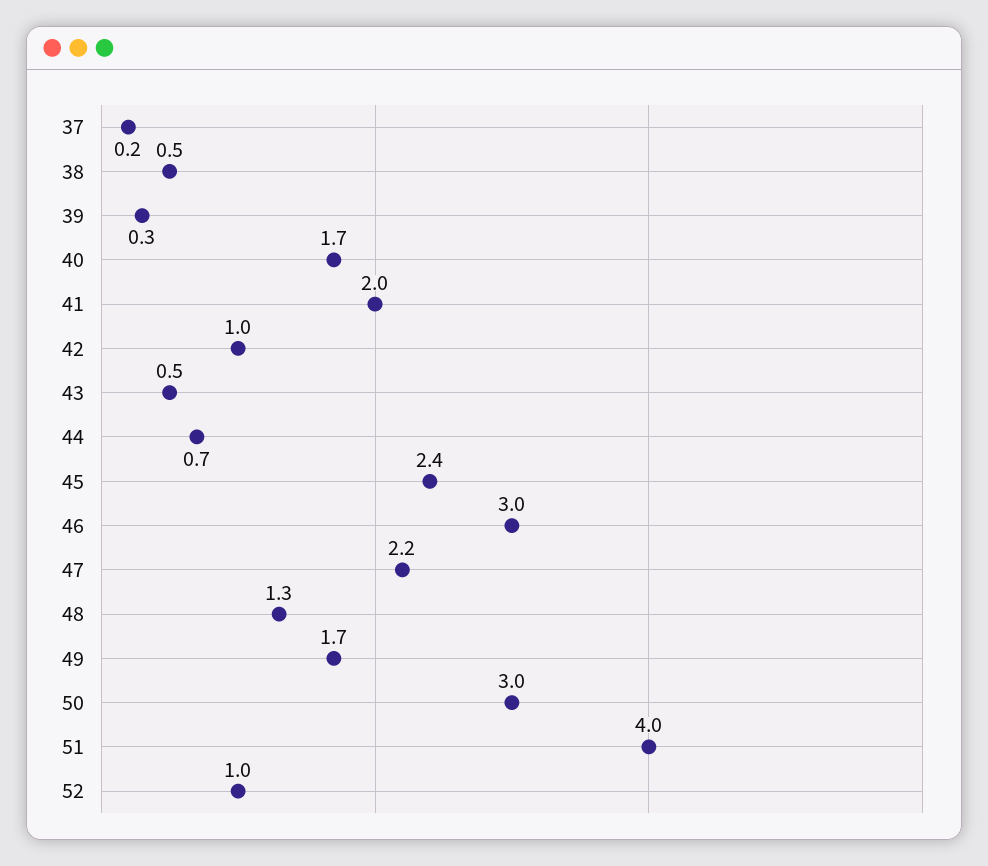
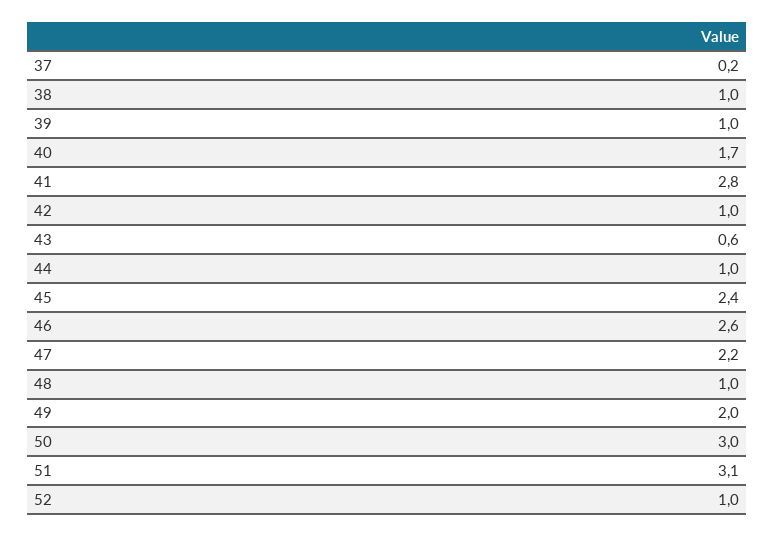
38: 0.5 -> 1
39: 0.3 -> 1
41: 2 -> 2.8
43: 0.5 -> 0.6
44: 0.7 -> 1
46: 3 -> 2.6
48: 1.3 -> 1
49: 1.7 -> 2
51: 4 -> 3.1

